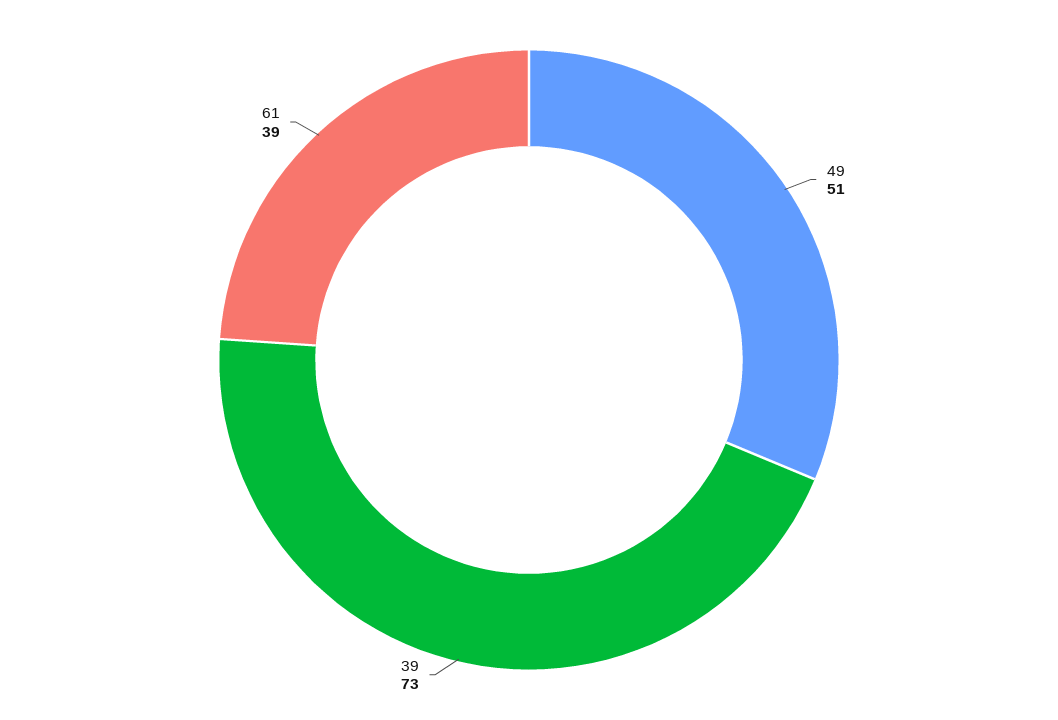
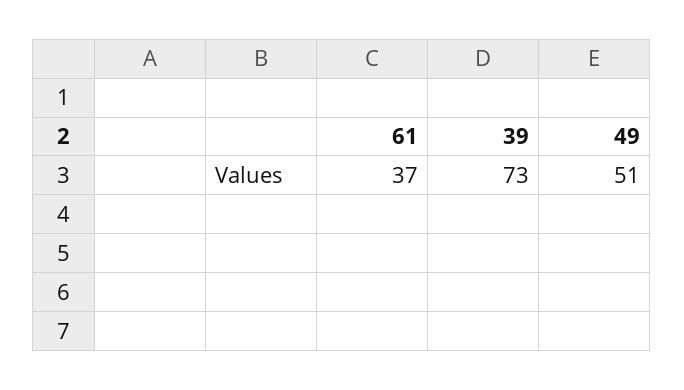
61: 39 -> 37

